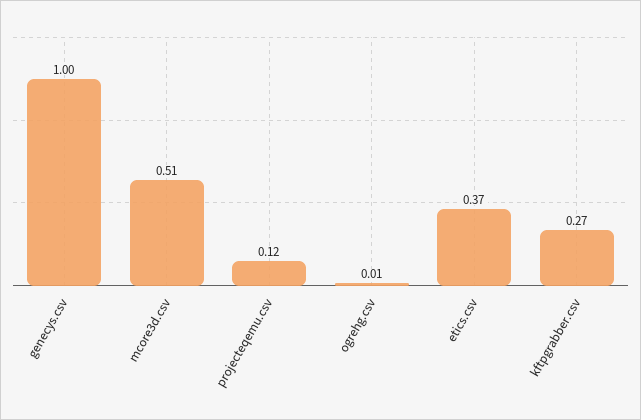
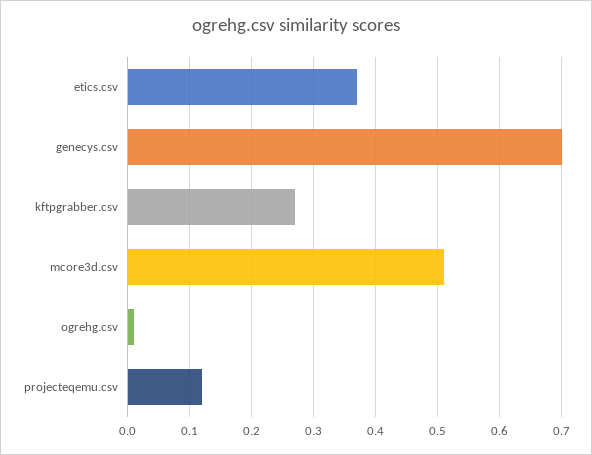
genecys.csv: 1 -> 0.7

